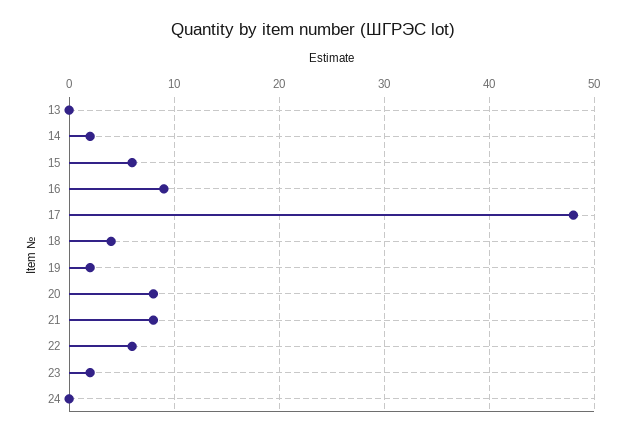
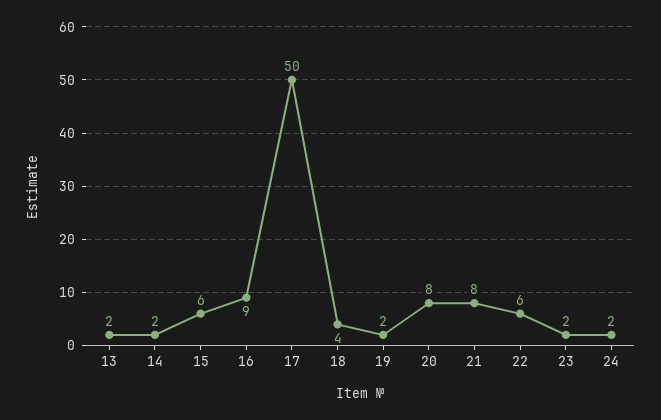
13: 0 -> 2
17: 48 -> 50
24: 0 -> 2

